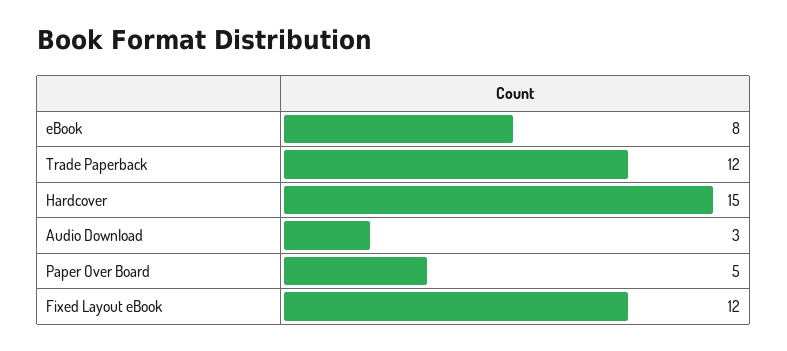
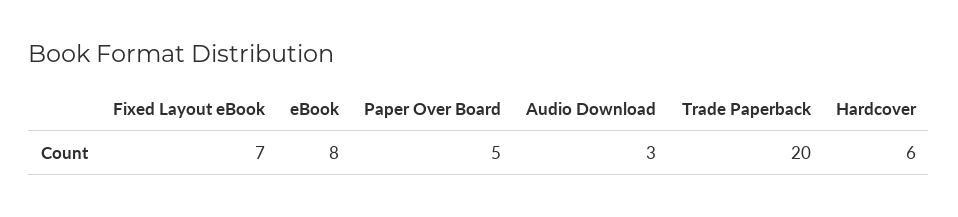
Trade Paperback: 12 -> 20
Hardcover: 15 -> 6
Fixed Layout eBook: 12 -> 7

